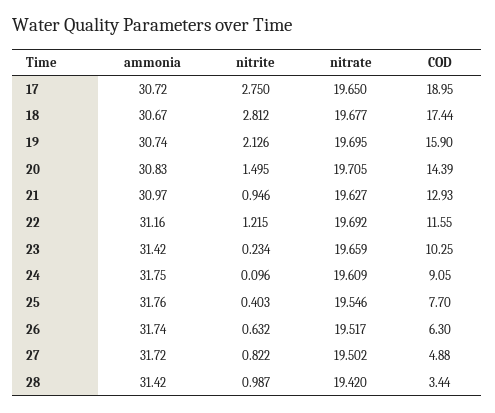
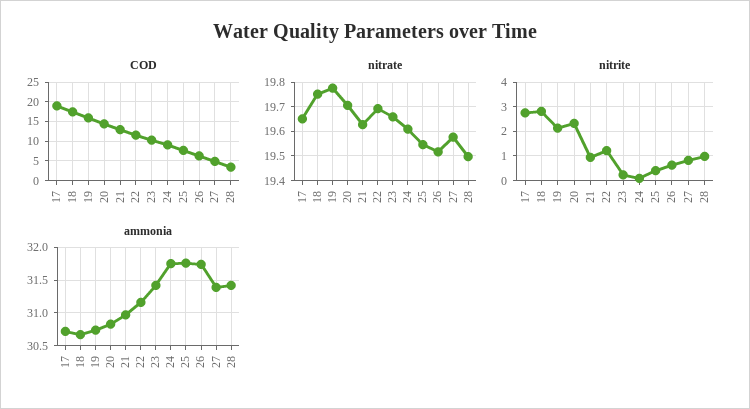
nitrate, 18: 19.677 -> 19.75
nitrate, 19: 19.695 -> 19.775
nitrite, 20: 1.495 -> 2.25
ammonia, 27: 31.72 -> 31.4
nitrate, 27: 19.502 -> 19.575
nitrate, 28: 19.42 -> 19.5

